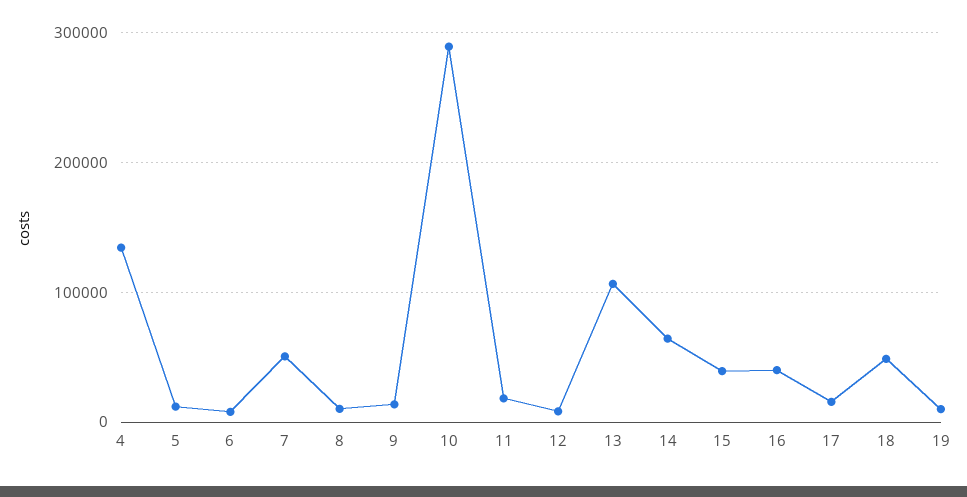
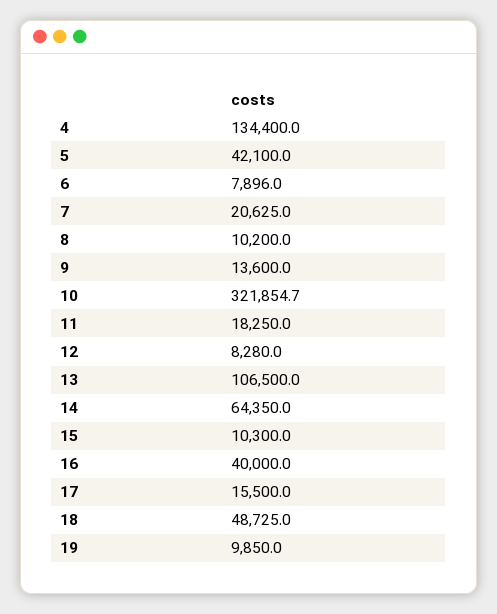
5: 10000 -> 42100
7: 50000 -> 20625
10: 290000 -> 321854.7
15: 40000 -> 10300

